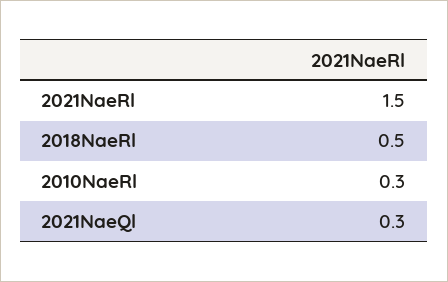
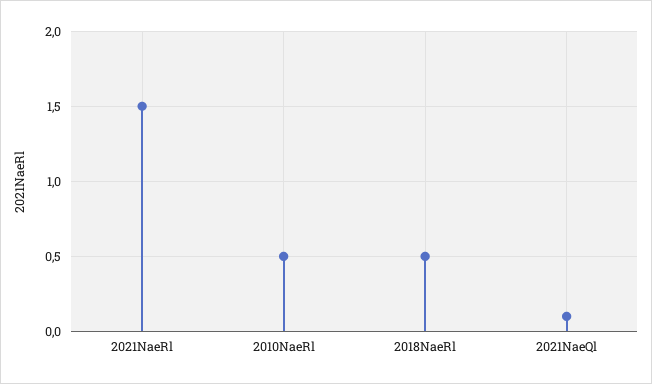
2010NaeRl: 0.3 -> 0.5
2021NaeQl: 0.3 -> 0.1

